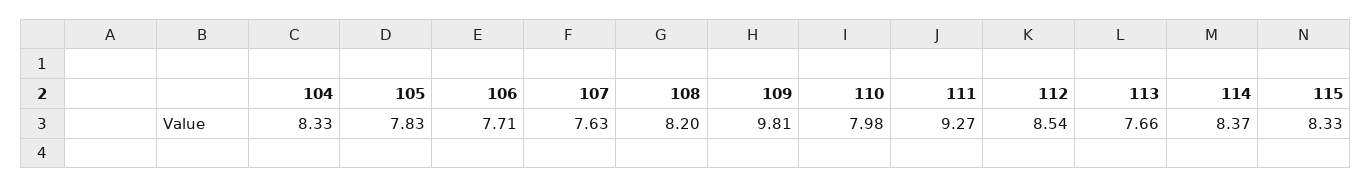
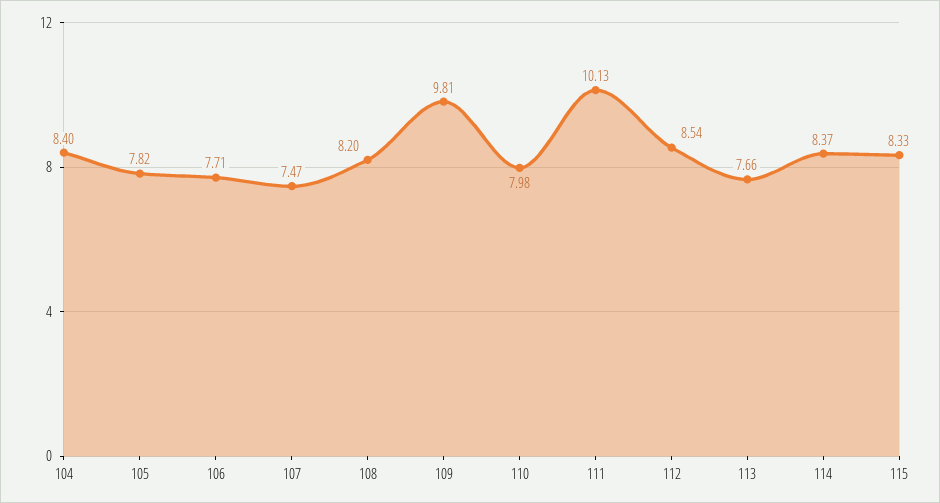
104: 8.33 -> 8.4
105: 7.83 -> 7.82
107: 7.63 -> 7.47
111: 9.27 -> 10.13

